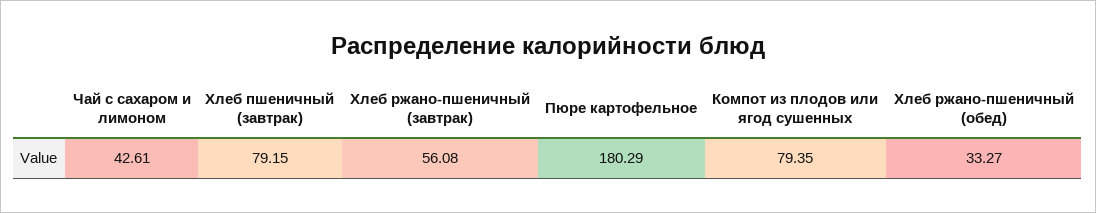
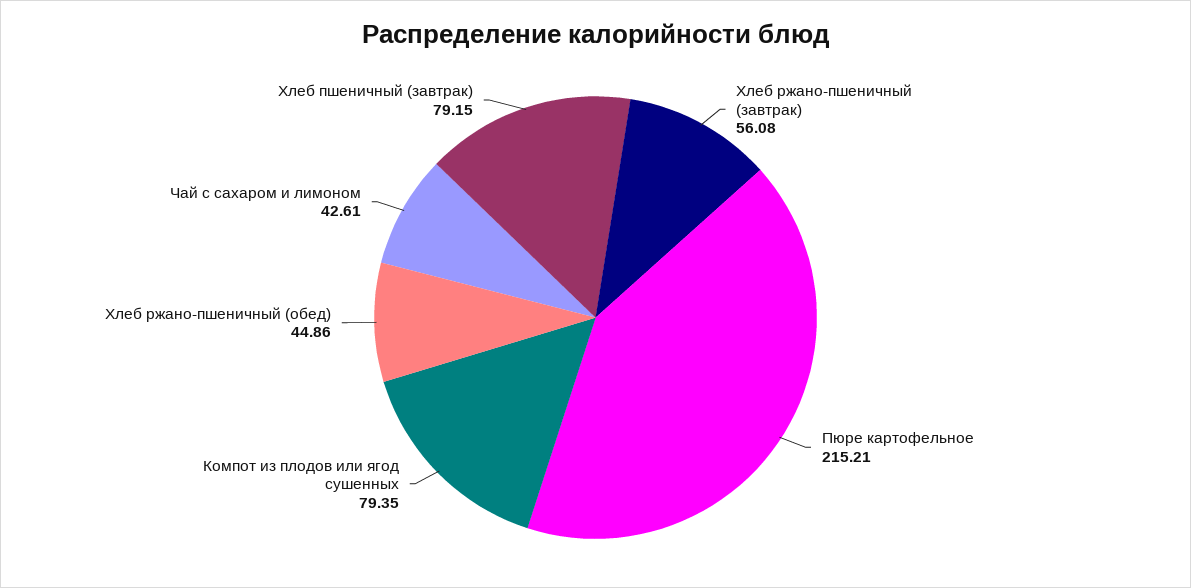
Пюре картофельное: 180.29 -> 215.21
Хлеб ржано-пшеничный (обед): 33.27 -> 44.86

